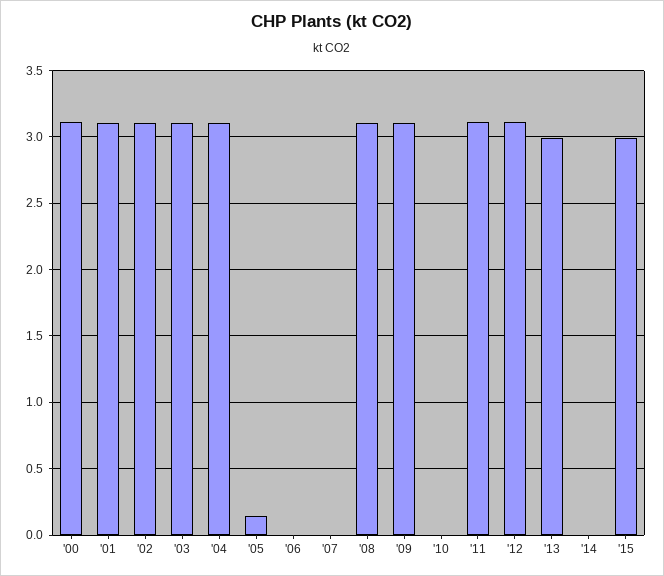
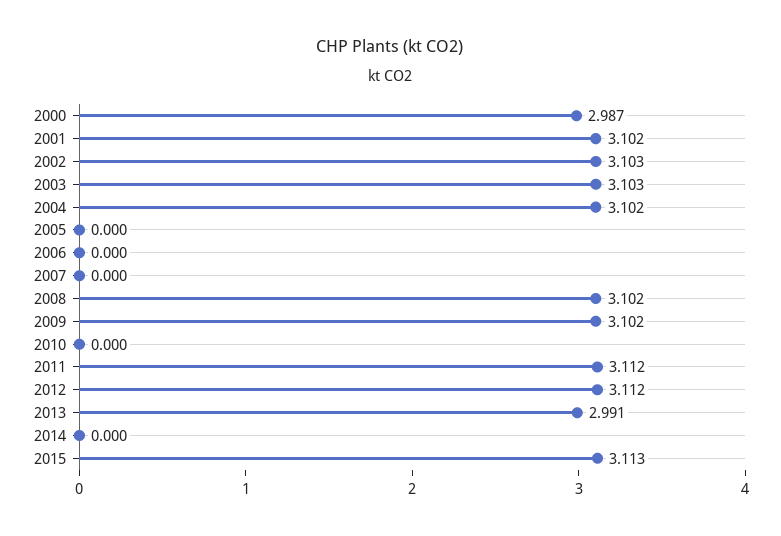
'00: 3.1 -> 2.987
'05: 0.15 -> 0
'15: 3 -> 3.113

